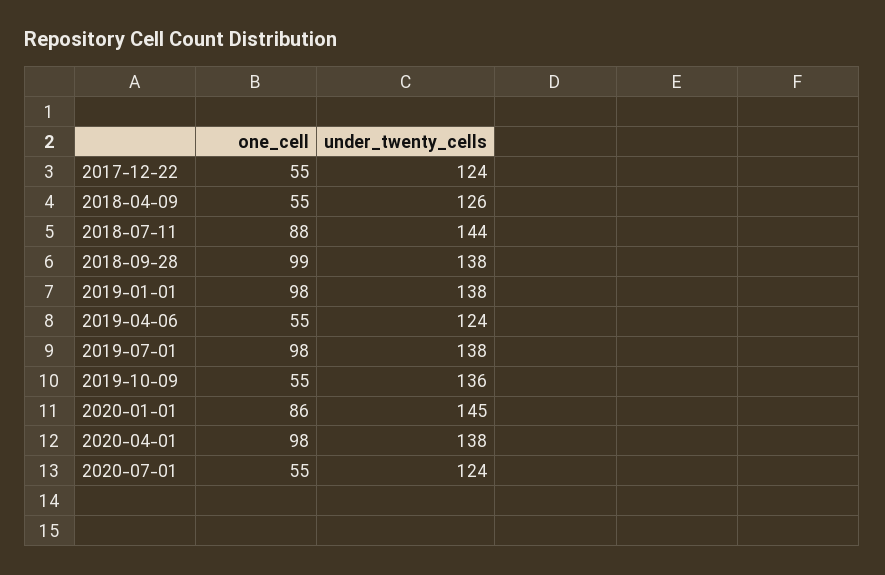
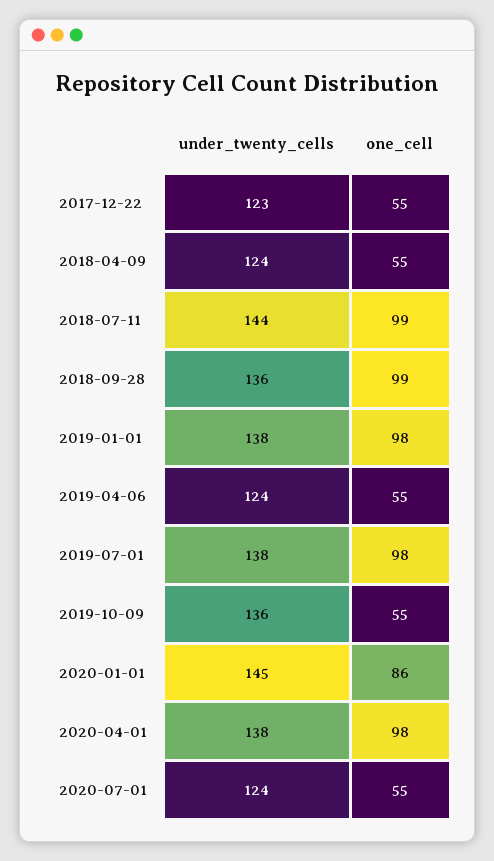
under_twenty_cells, 2017-12-22: 124 -> 123
under_twenty_cells, 2018-04-09: 126 -> 124
one_cell, 2018-07-11: 88 -> 99
under_twenty_cells, 2018-09-28: 138 -> 136

